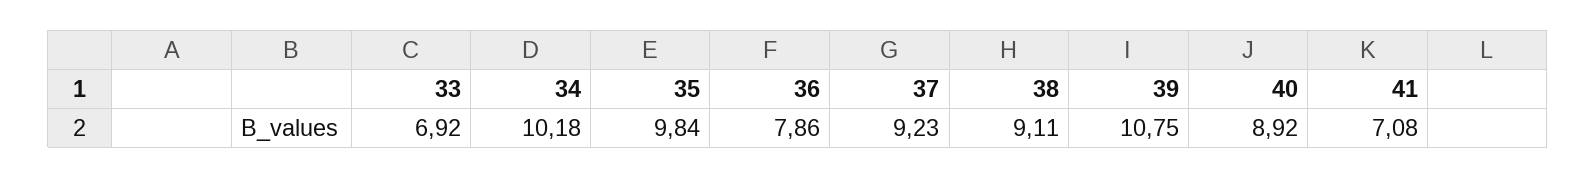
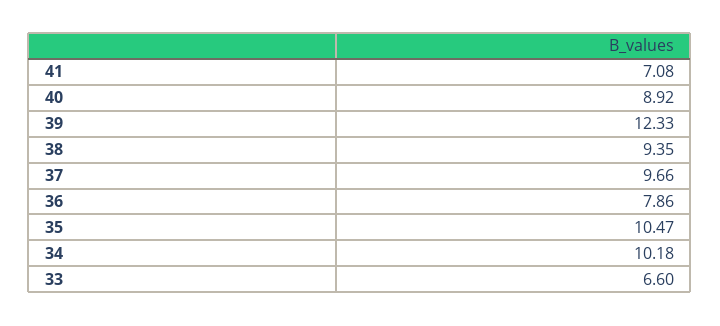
33: 6.92 -> 6.6
35: 9.84 -> 10.47
37: 9.23 -> 9.66
38: 9.11 -> 9.35
39: 10.75 -> 12.33

